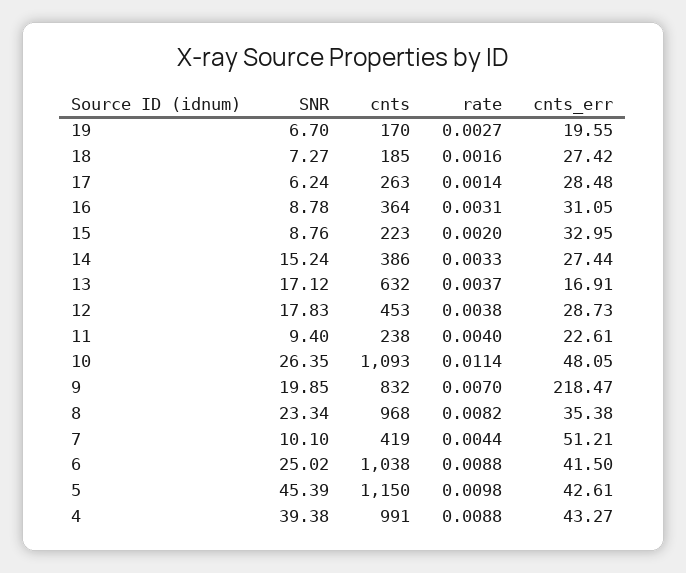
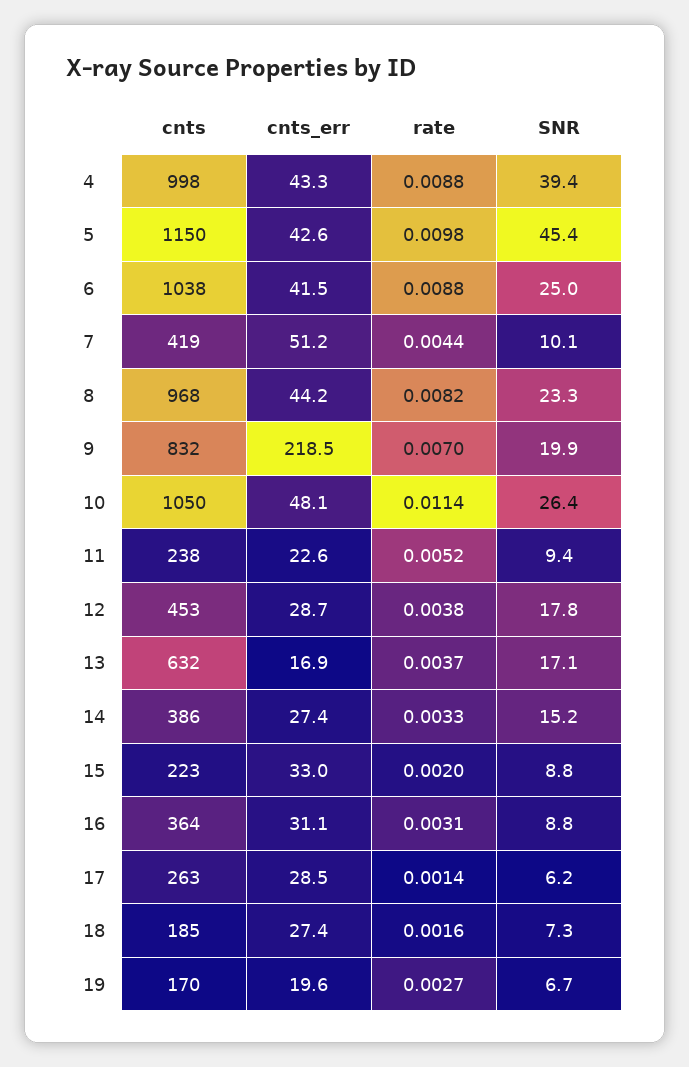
rate, 11: 0.004 -> 0.0052
cnts, 10: 1093 -> 1050
cnts_err, 8: 35.38 -> 44.2
cnts, 4: 991 -> 998

